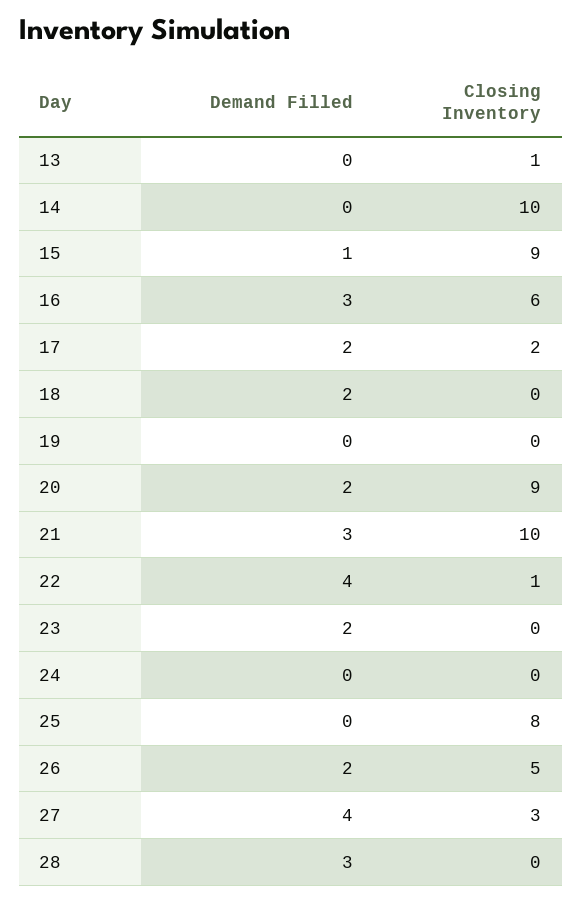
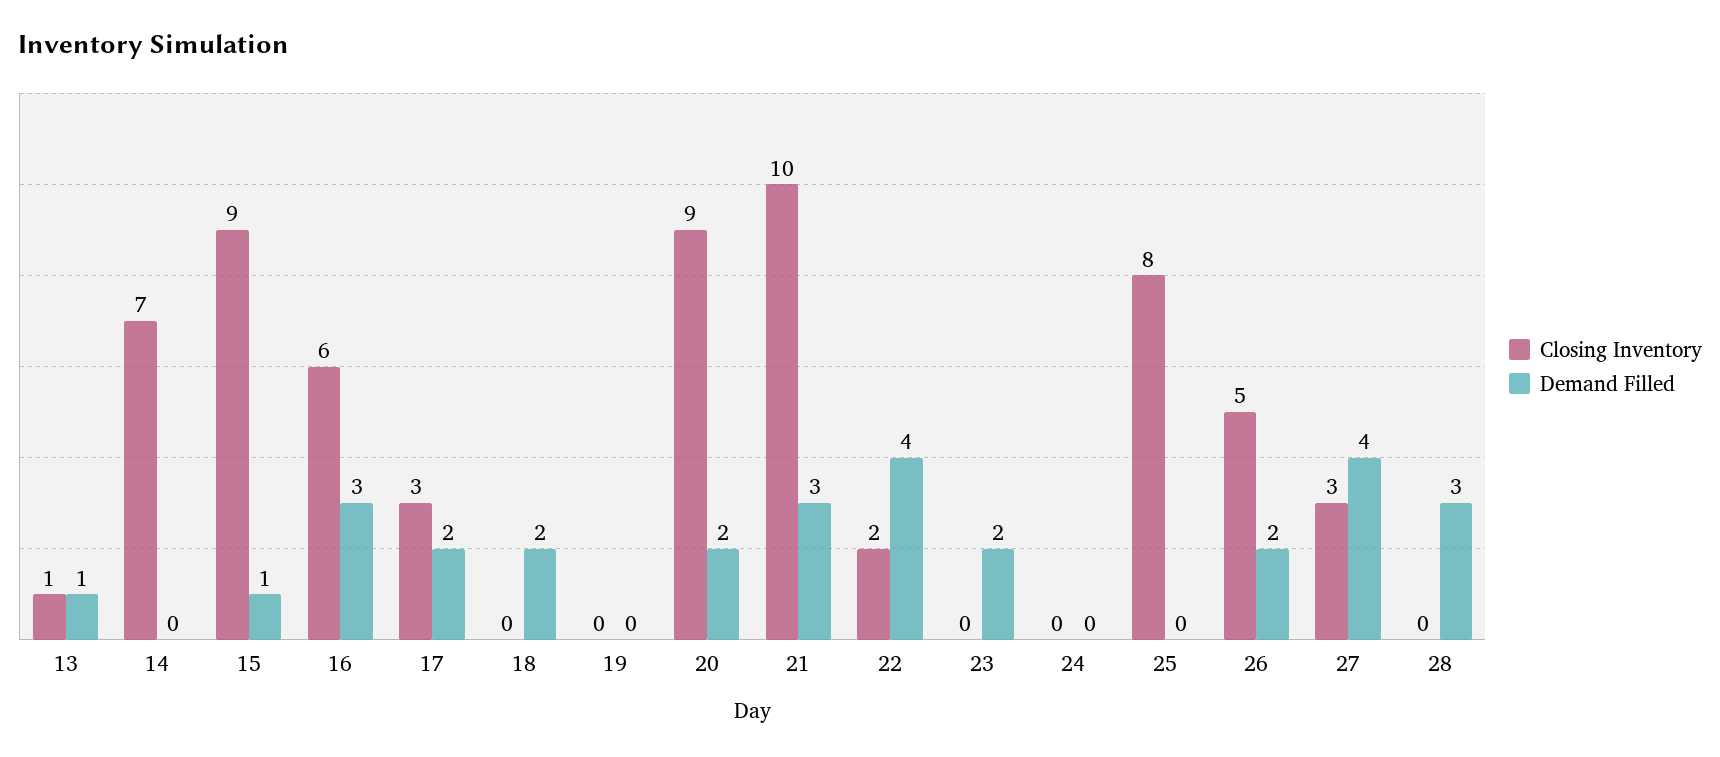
Demand Filled, 13: 0 -> 1
Closing Inventory, 14: 10 -> 7
Closing Inventory, 17: 2 -> 3
Closing Inventory, 22: 1 -> 2

